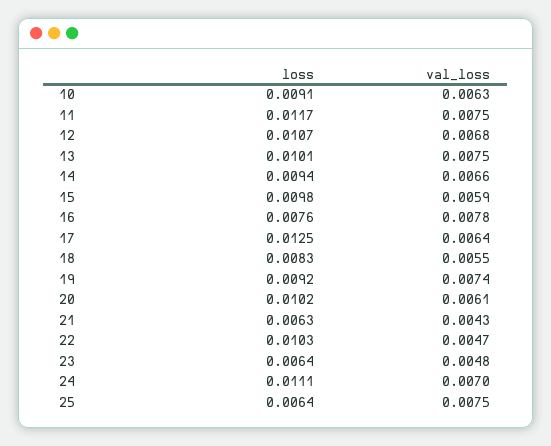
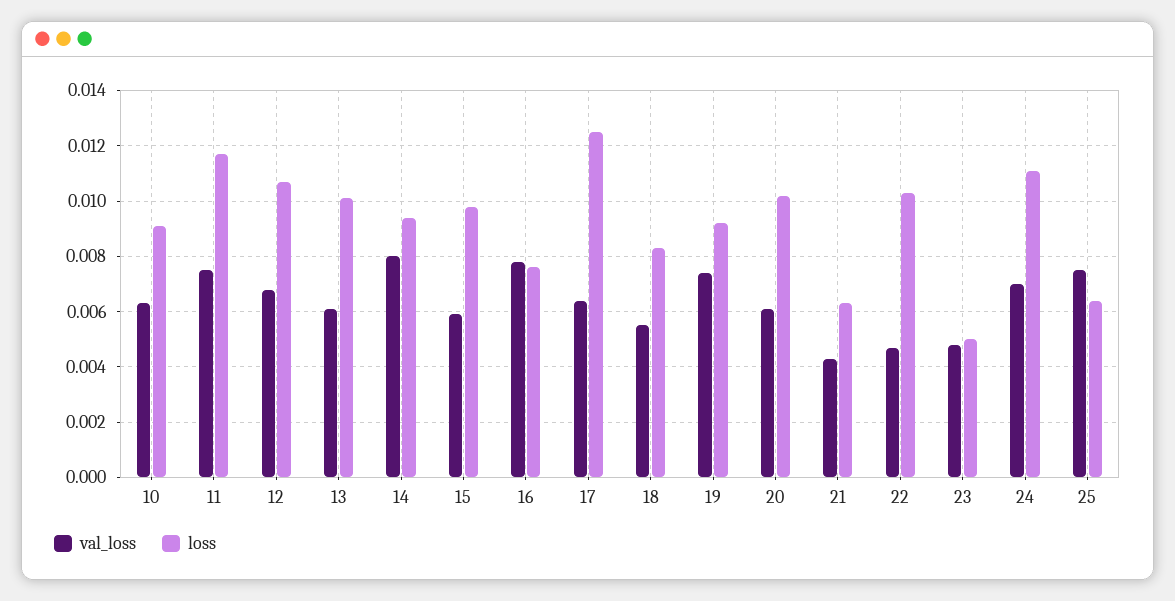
val_loss, 13: 0.0075 -> 0.006
val_loss, 14: 0.0066 -> 0.008
loss, 23: 0.0064 -> 0.005

